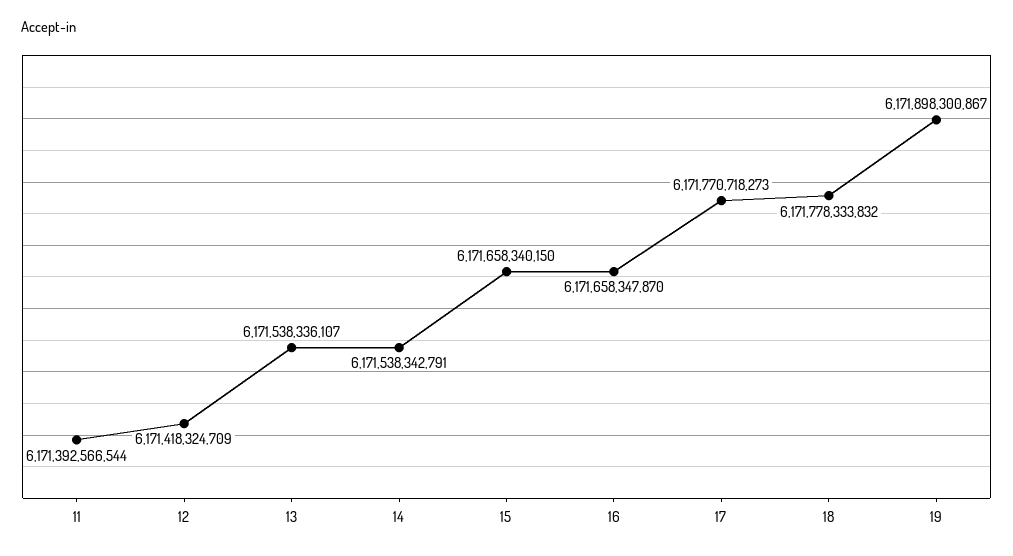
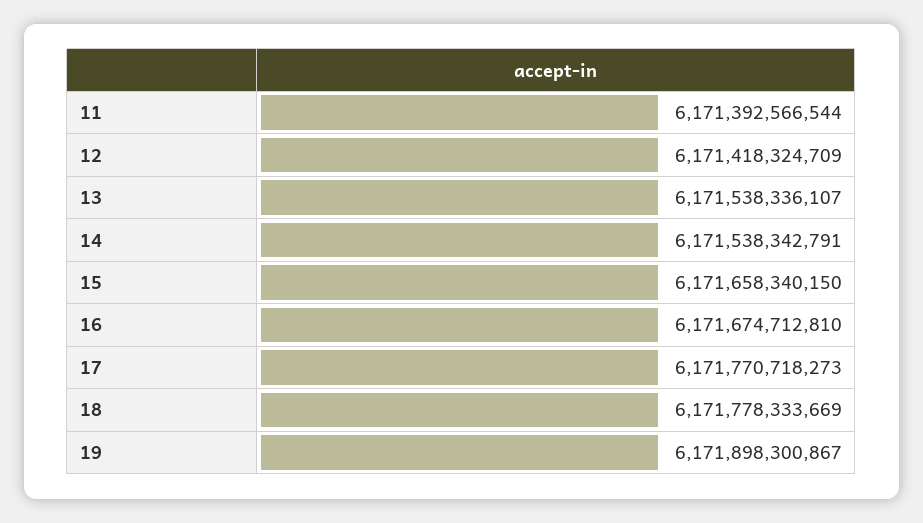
16: 6171658347870 -> 6171674712810
18: 6171778333832 -> 6171778333669

